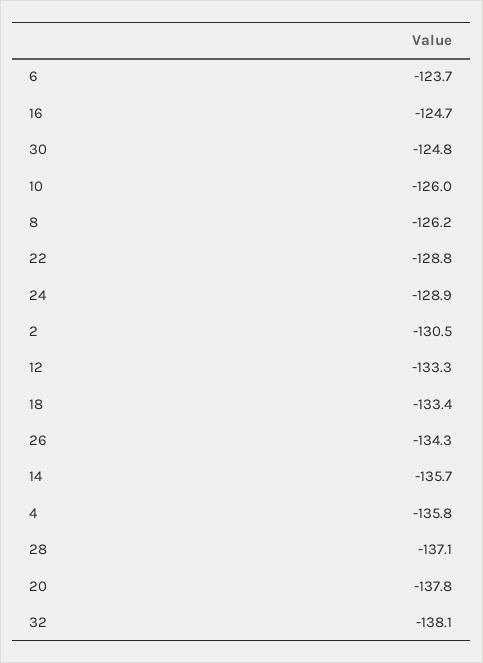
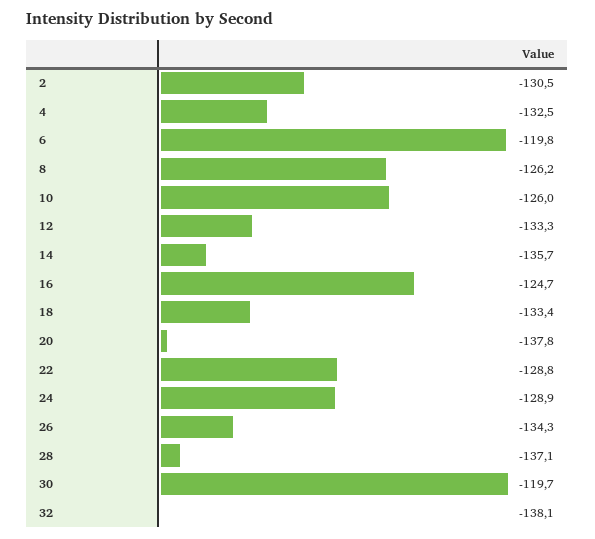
6: -123.7 -> -119.8
30: -124.8 -> -119.7
4: -135.8 -> -132.5

